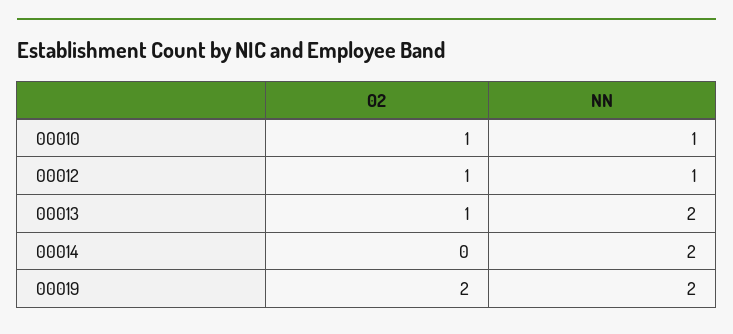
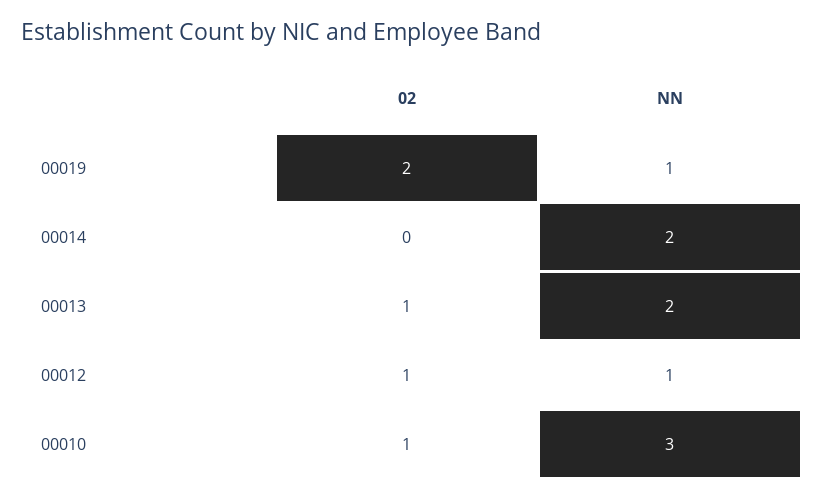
NN, 00010: 1 -> 3
NN, 00019: 2 -> 1

